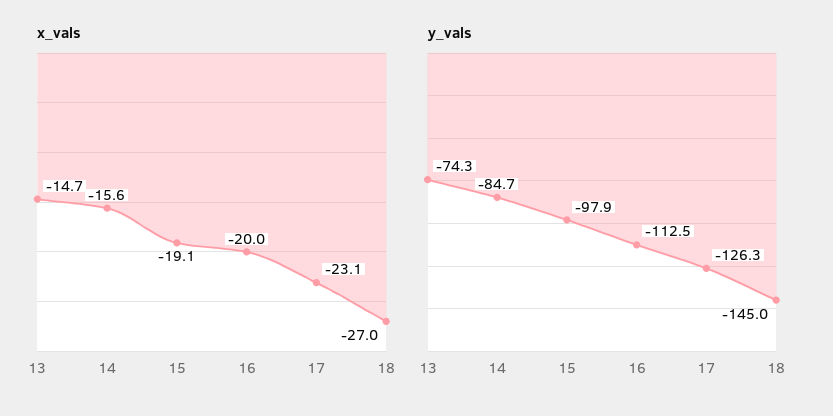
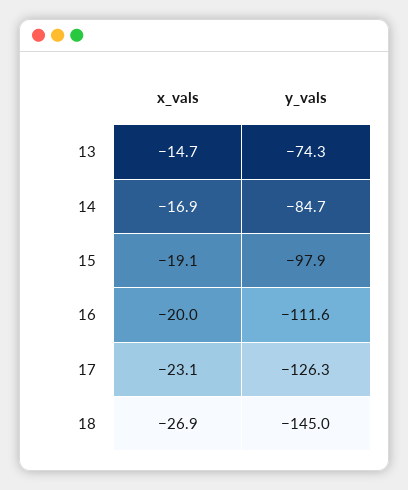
x_vals, 14: -15.6 -> -16.9
x_vals, 18: -27 -> -26.9
y_vals, 16: -112.5 -> -111.6

